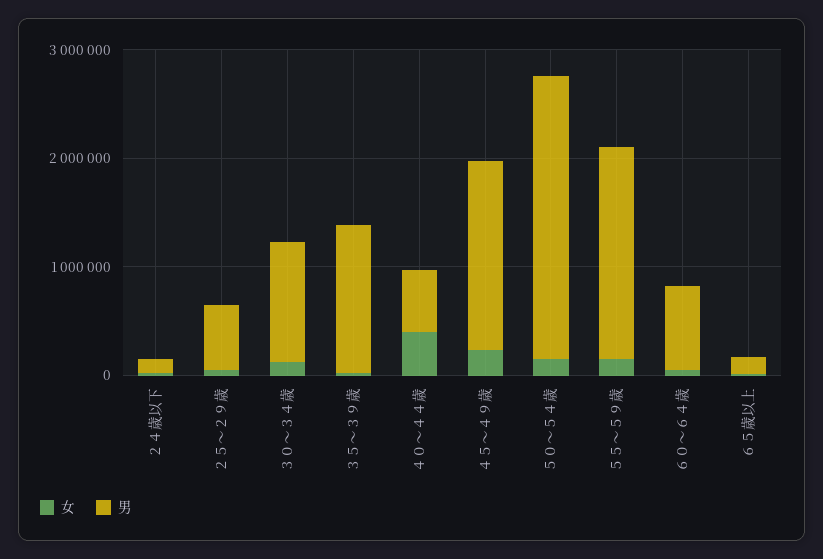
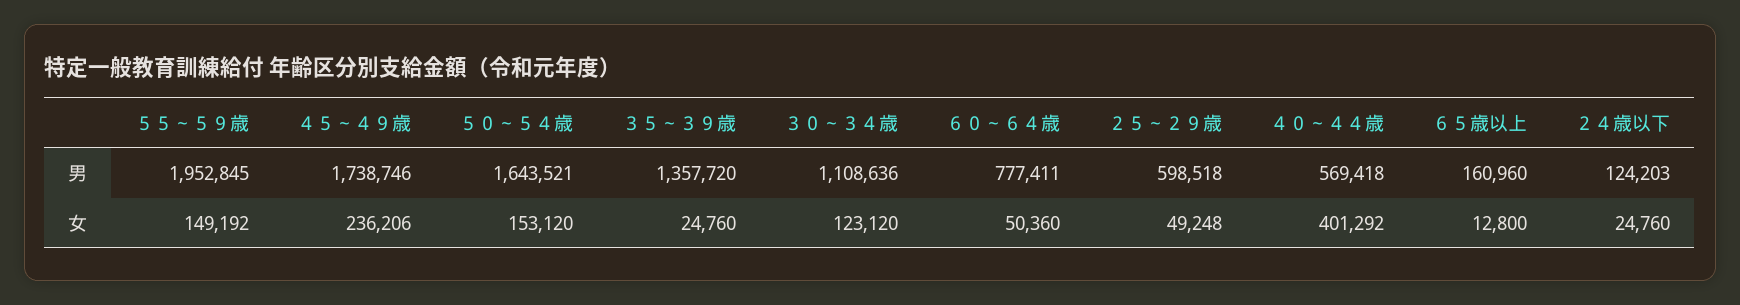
男, ５０～５４歳: 2600000 -> 1643521

